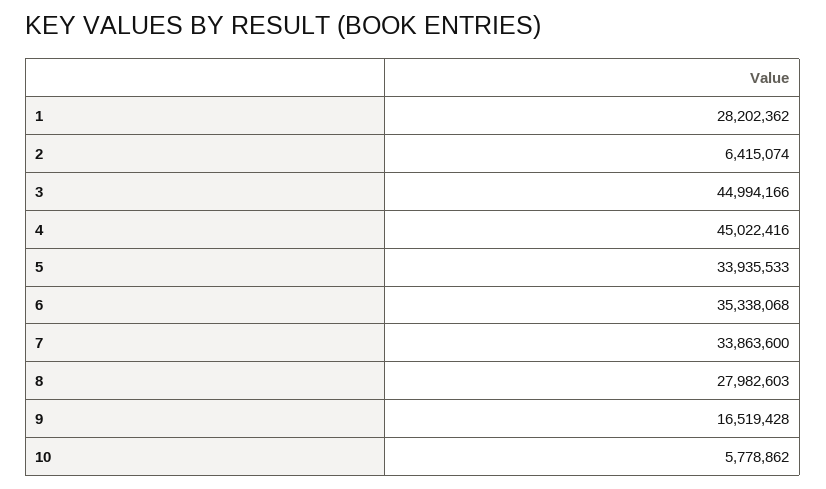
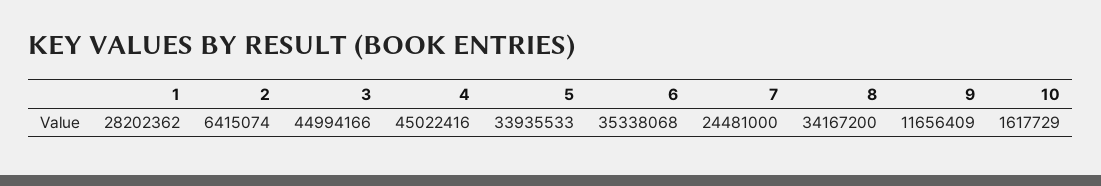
7: 33863600 -> 24481000
8: 27982603 -> 34167200
9: 16519428 -> 11656409
10: 5778862 -> 1617729

